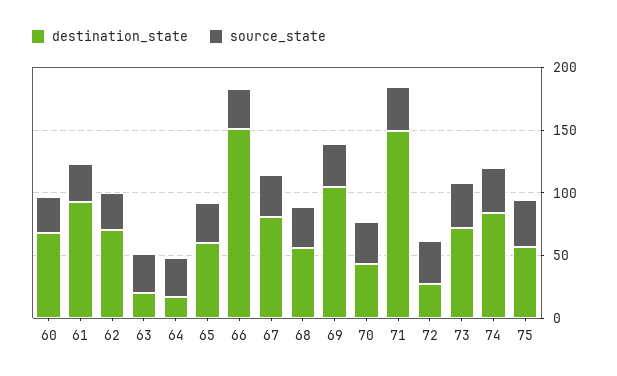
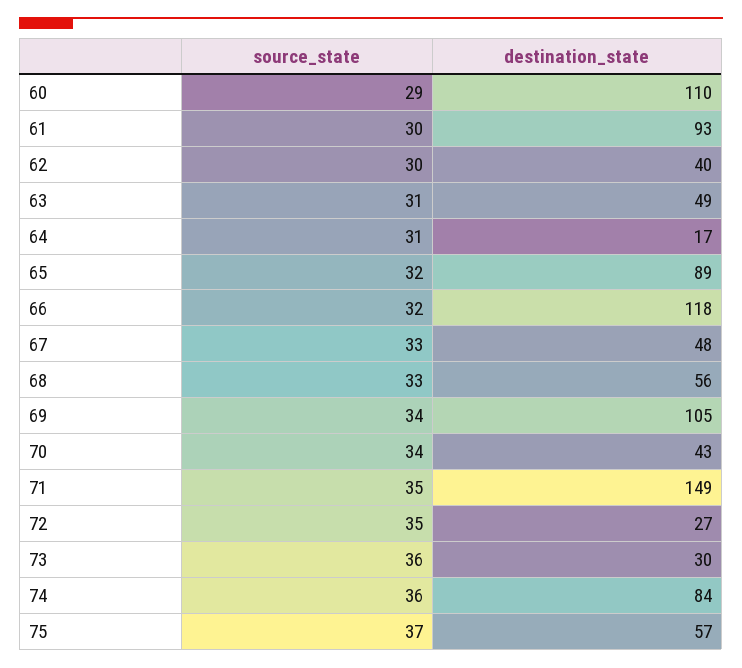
destination_state, 60: 70 -> 110
destination_state, 62: 70 -> 40
destination_state, 63: 20 -> 49
destination_state, 65: 60 -> 89
destination_state, 66: 150 -> 118
destination_state, 67: 80 -> 48
destination_state, 73: 70 -> 30

